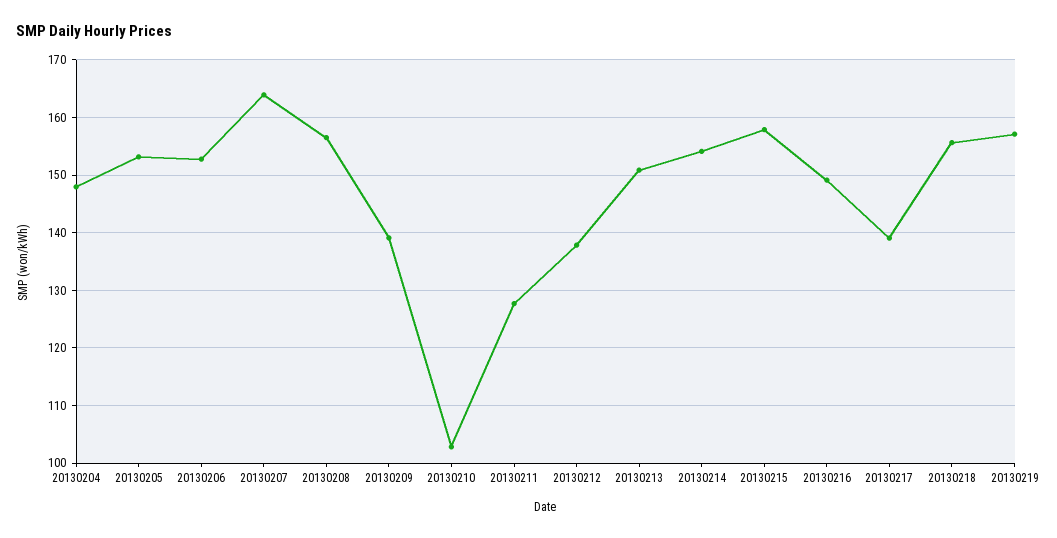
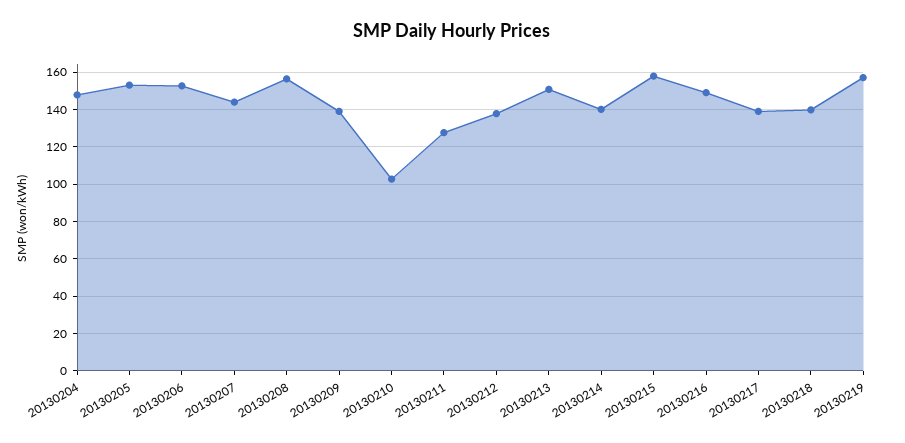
20130207: 164 -> 145
20130214: 154 -> 140
20130218: 156 -> 140

